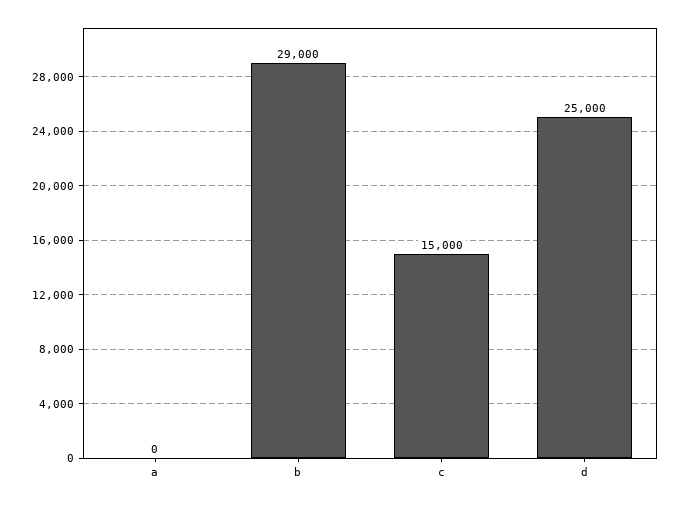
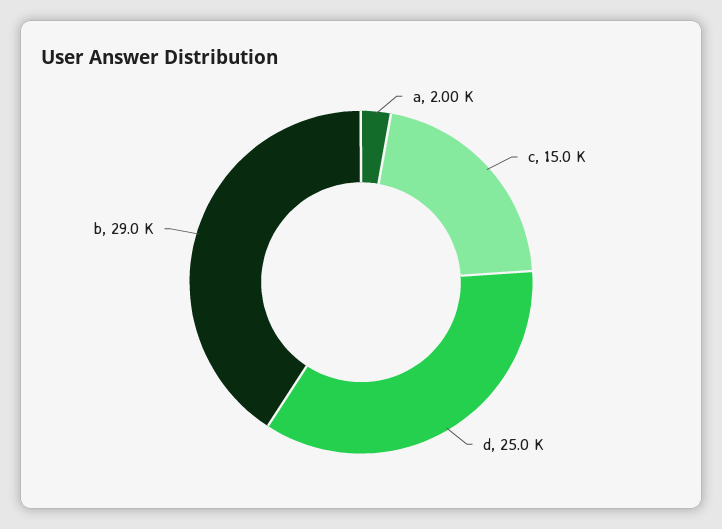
a: 0 -> 2000

